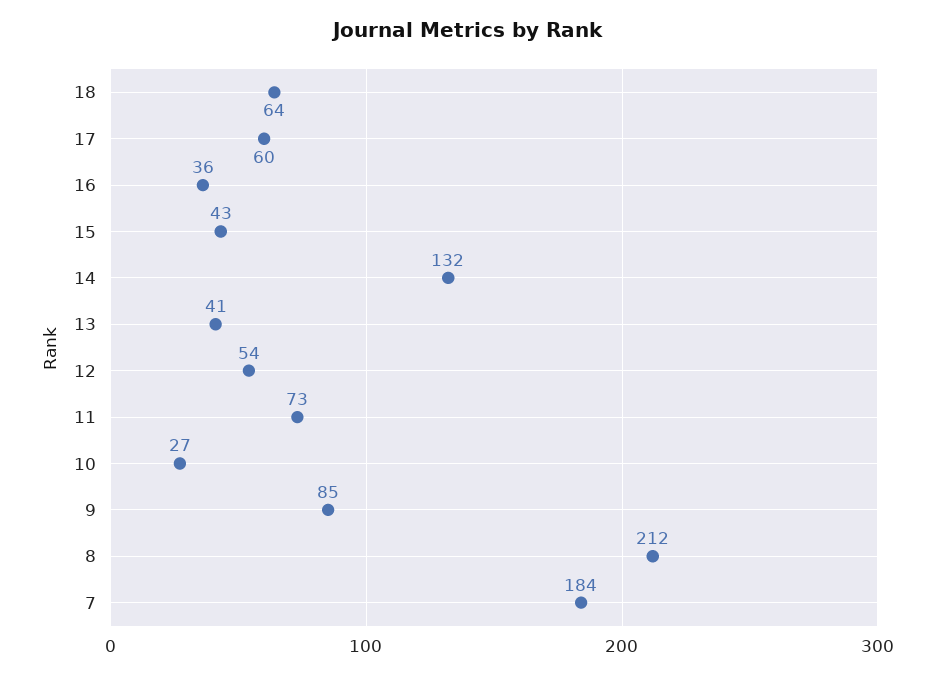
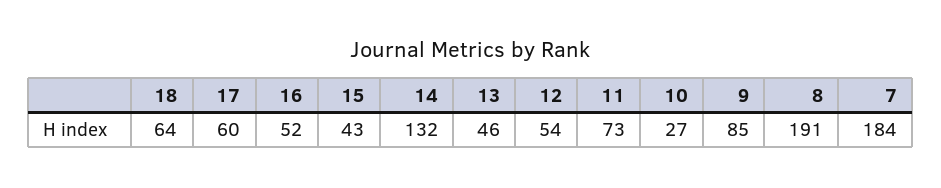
16: 36 -> 52
13: 41 -> 46
8: 212 -> 191

